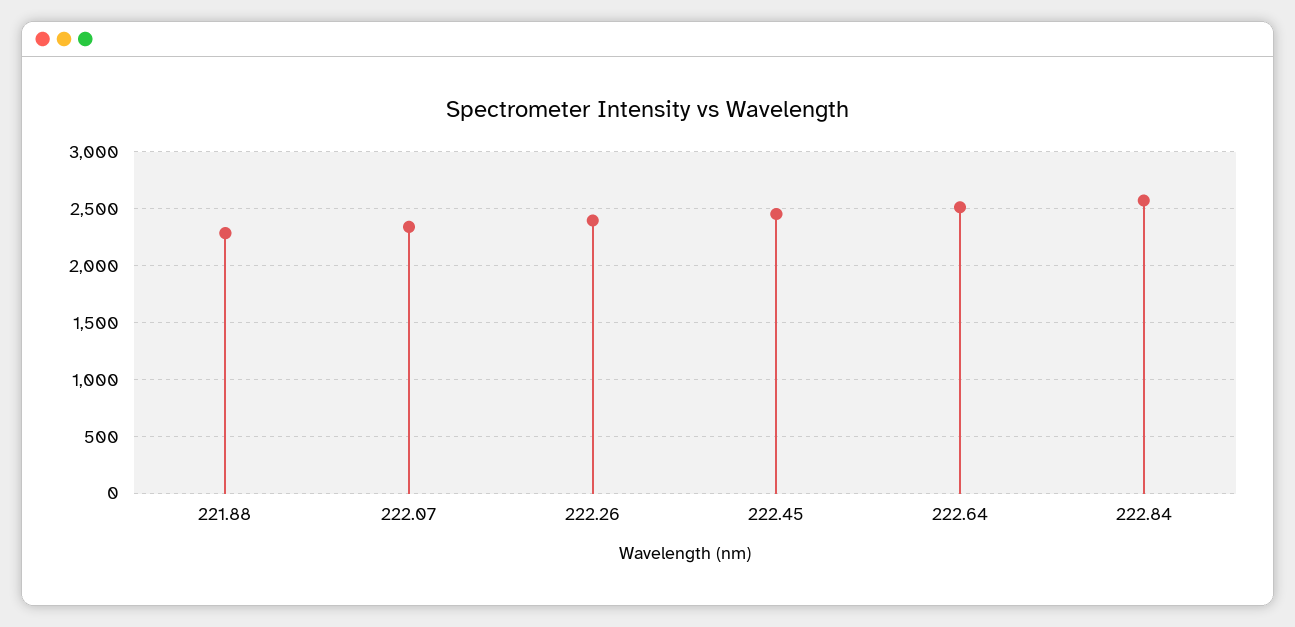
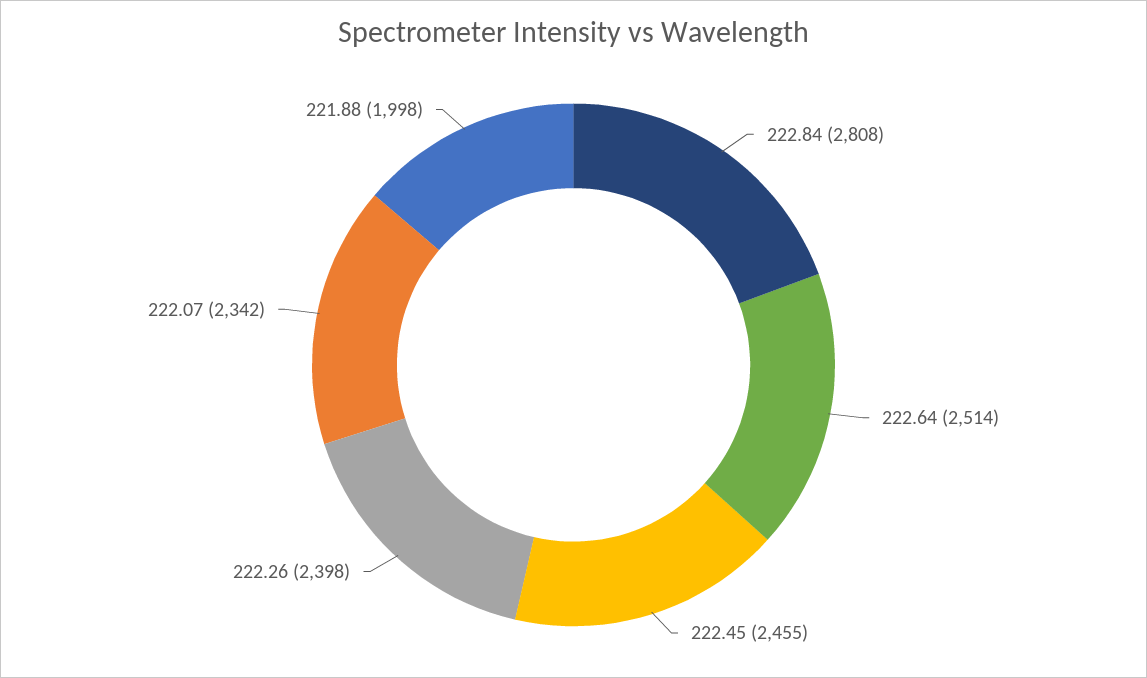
221.88: 2300 -> 1998
222.84: 2600 -> 2808

